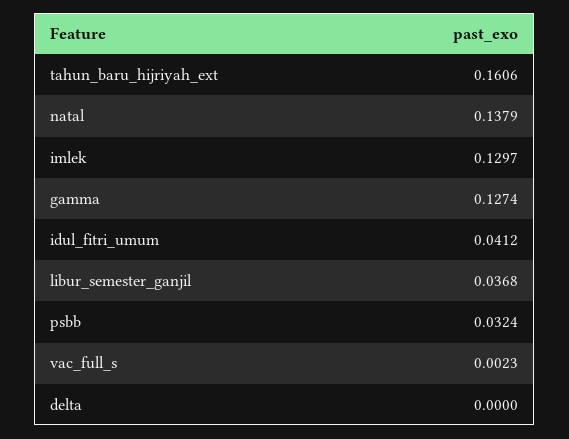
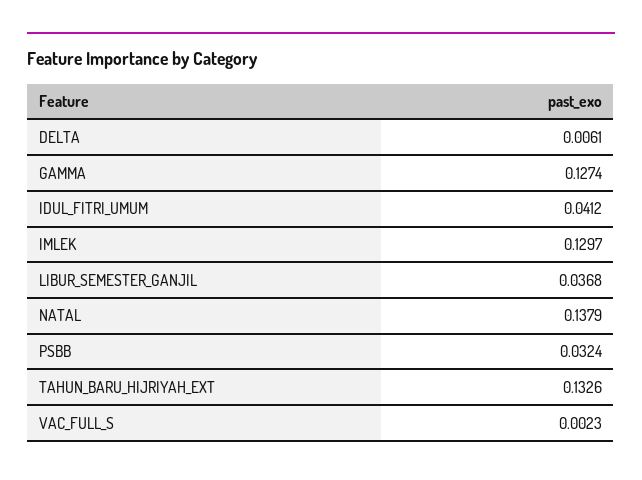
tahun_baru_hijriyah_ext: 0.1606 -> 0.1326
delta: 0 -> 0.0061

